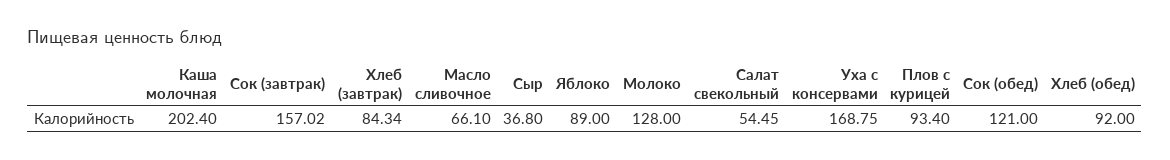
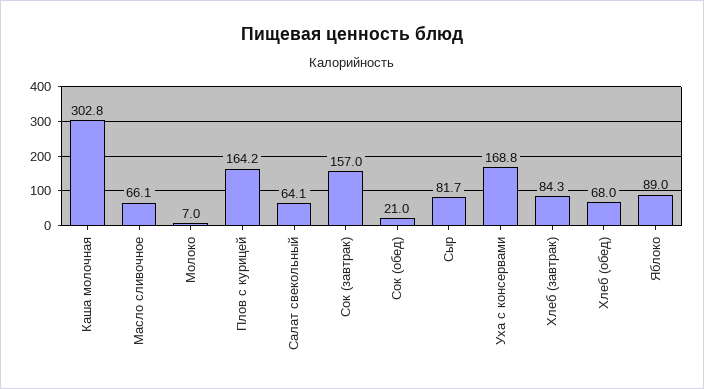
Каша молочная: 202.4 -> 302.8
Сыр: 36.8 -> 81.7
Молоко: 128 -> 7
Салат свекольный: 54.45 -> 64.1
Плов с курицей: 93.4 -> 164.2
Сок (обед): 121 -> 21
Хлеб (обед): 92 -> 68

